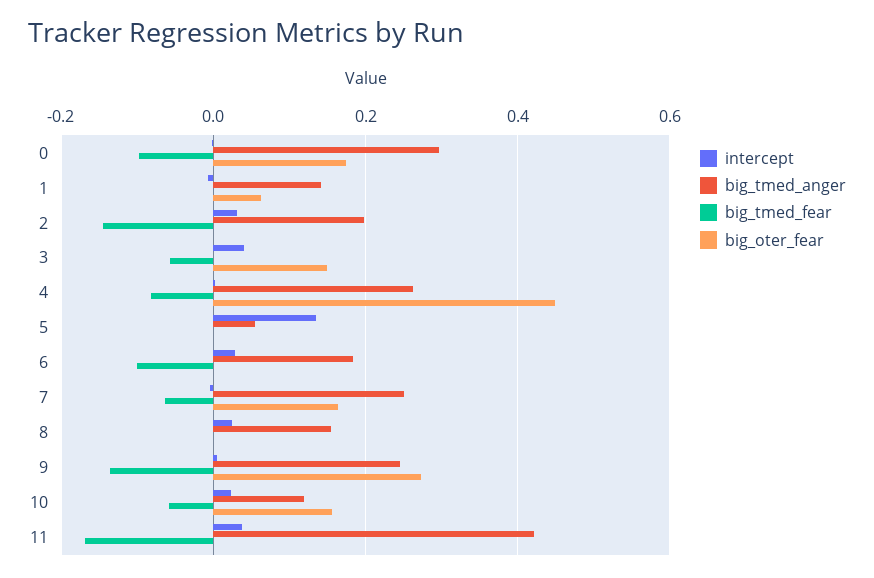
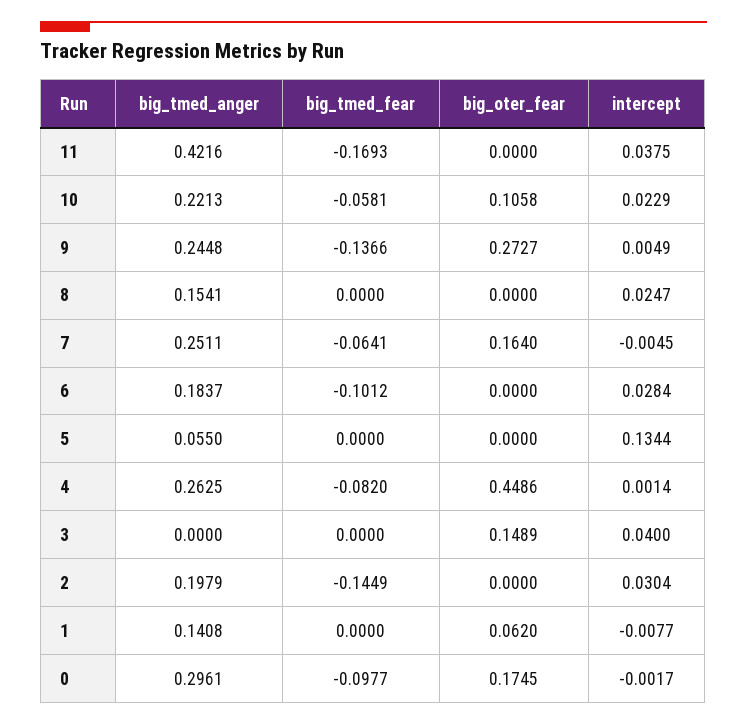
big_tmed_fear, 3: -0.06 -> 0
big_tmed_anger, 10: 0.12 -> 0.2213
big_oter_fear, 10: 0.16 -> 0.1058

